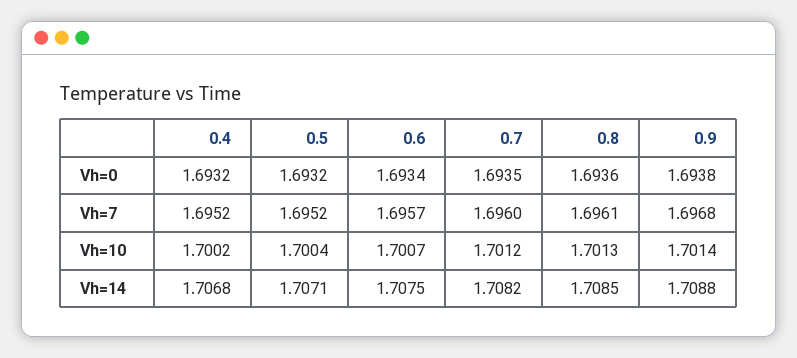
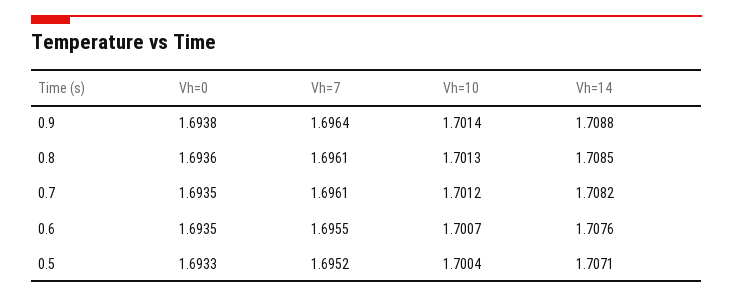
0.4, Vh=0: 1.6932 -> none
0.5, Vh=0: 1.6932 -> 1.6933
0.6, Vh=0: 1.6934 -> 1.6935
0.4, Vh=7: 1.6952 -> none
0.6, Vh=7: 1.6957 -> 1.6955
0.7, Vh=7: 1.696 -> 1.6961
0.9, Vh=7: 1.6968 -> 1.6964
0.4, Vh=10: 1.7002 -> none
0.4, Vh=14: 1.7068 -> none
0.6, Vh=14: 1.7075 -> 1.7076

